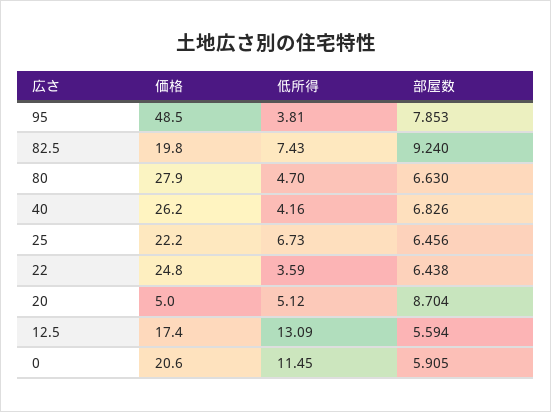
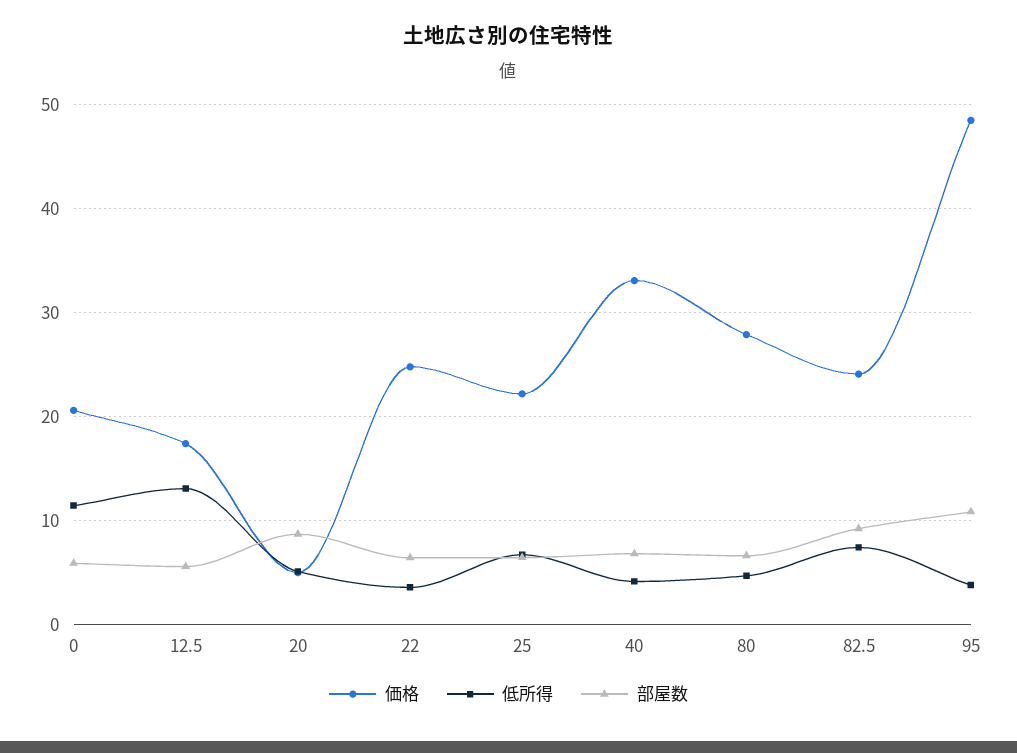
部屋数, 95: 7.853 -> 11
価格, 82.5: 19.8 -> 24
価格, 40: 26.2 -> 33

